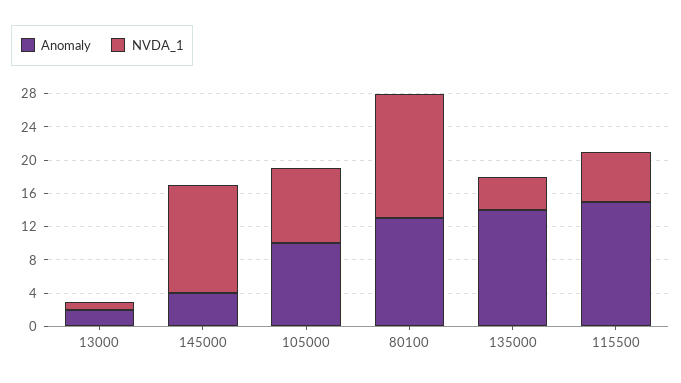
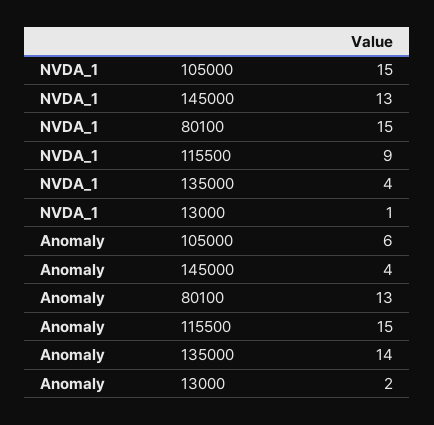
Anomaly, 105000: 10 -> 6
NVDA_1, 105000: 9 -> 15
NVDA_1, 115500: 6 -> 9

